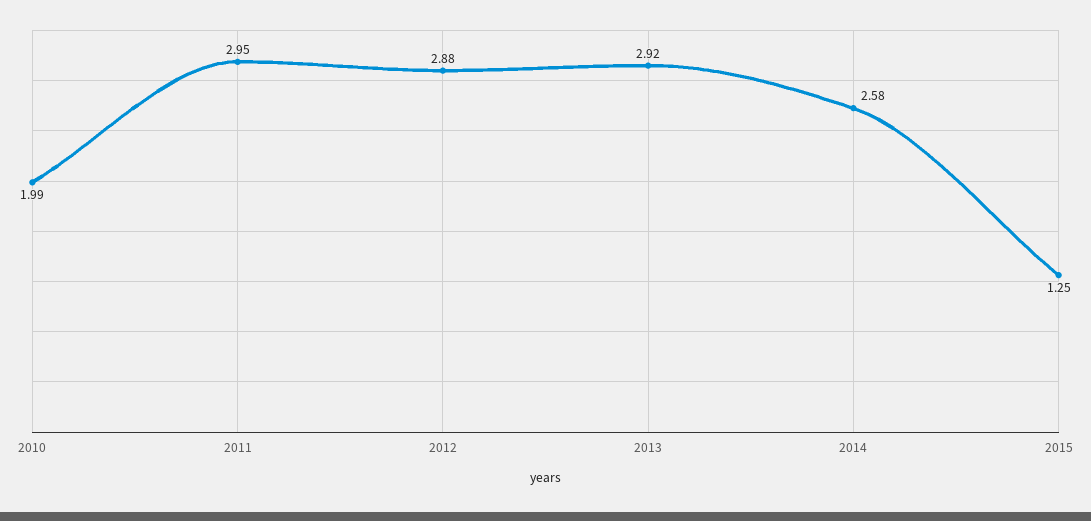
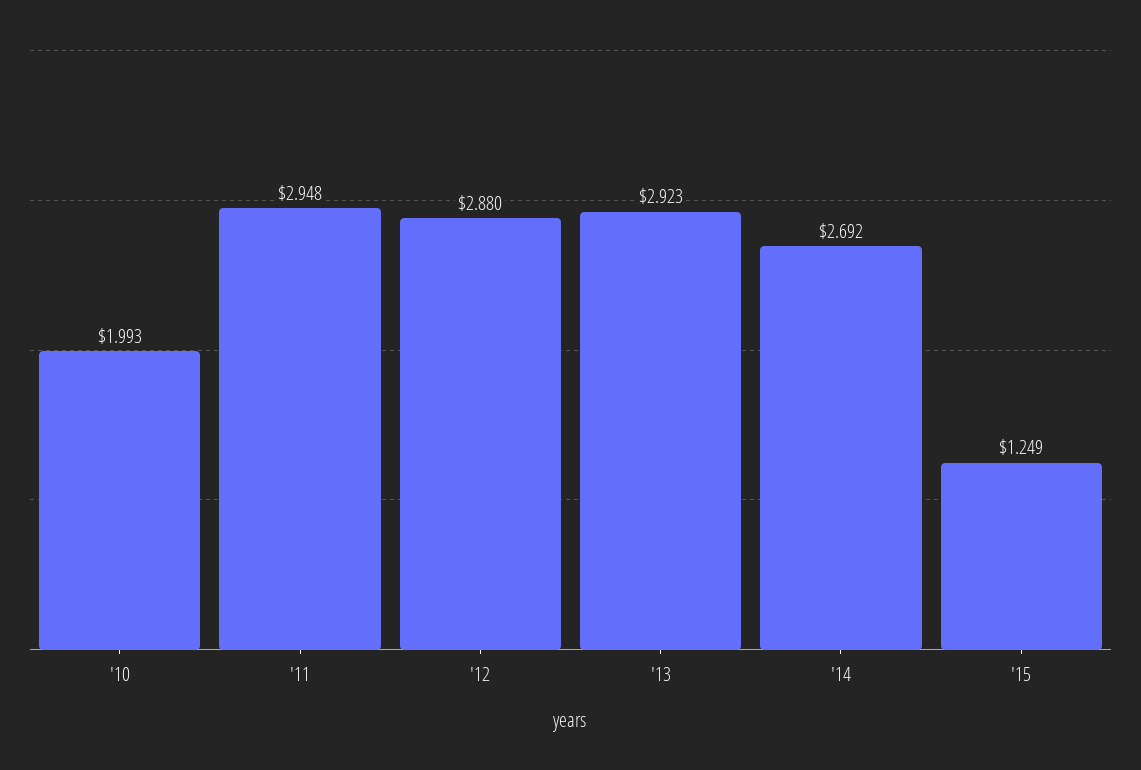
2014: 2.58 -> 2.692

